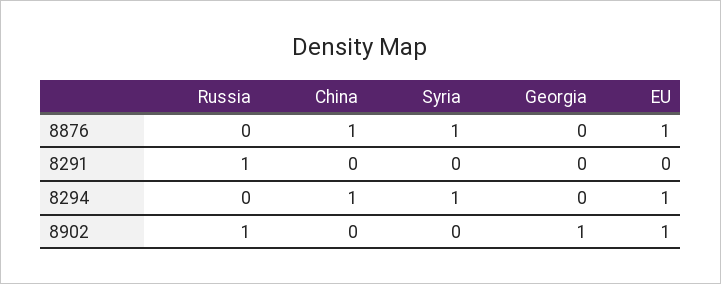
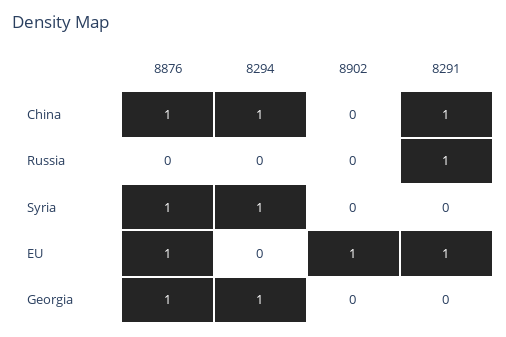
Georgia, 8876: 0 -> 1
China, 8291: 0 -> 1
EU, 8291: 0 -> 1
Georgia, 8294: 0 -> 1
EU, 8294: 1 -> 0
Russia, 8902: 1 -> 0
Georgia, 8902: 1 -> 0

